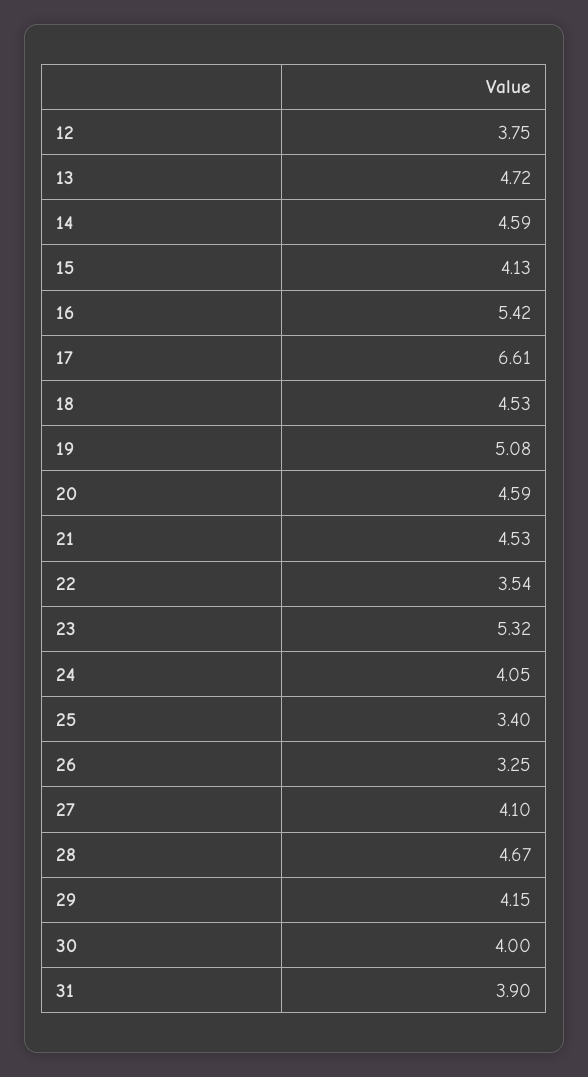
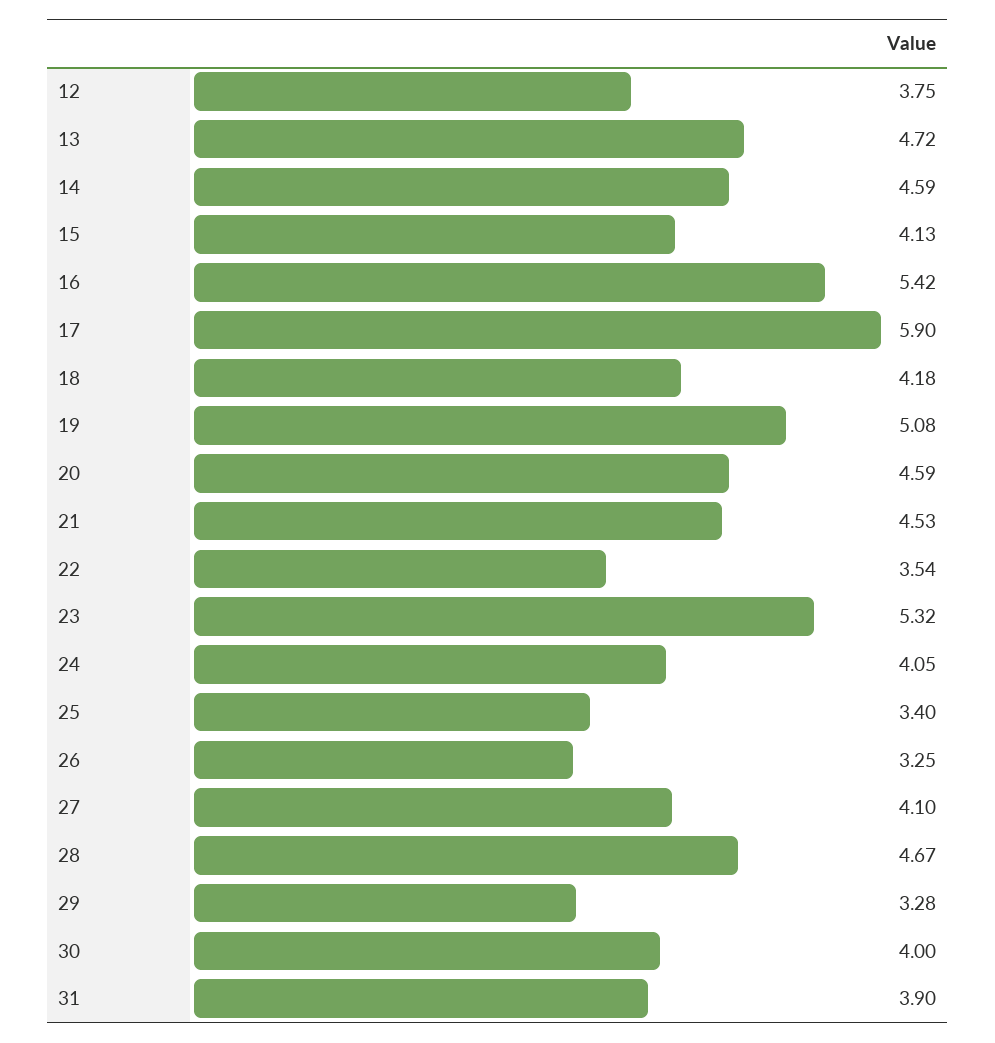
17: 6.61 -> 5.9
18: 4.53 -> 4.18
29: 4.15 -> 3.28

